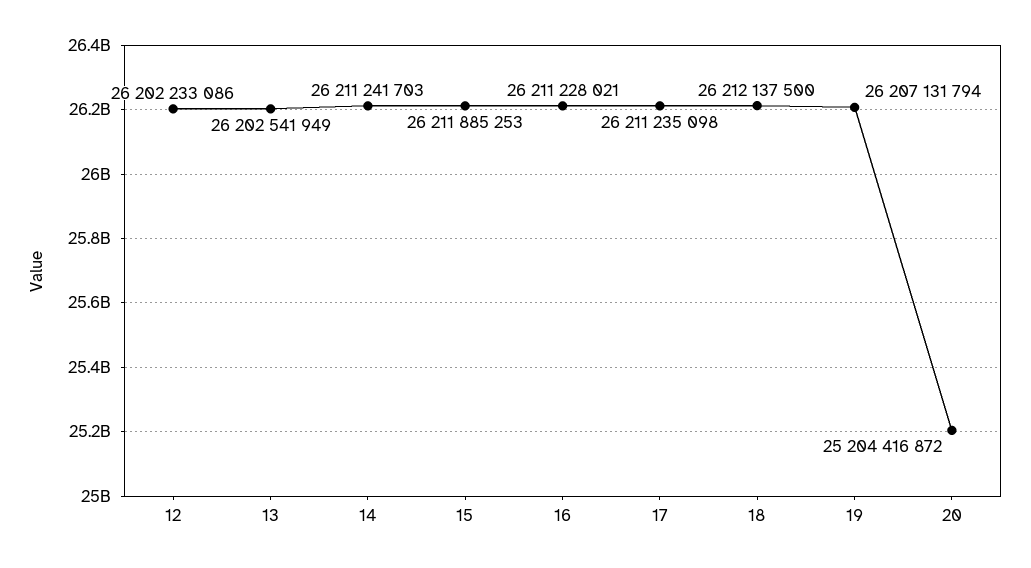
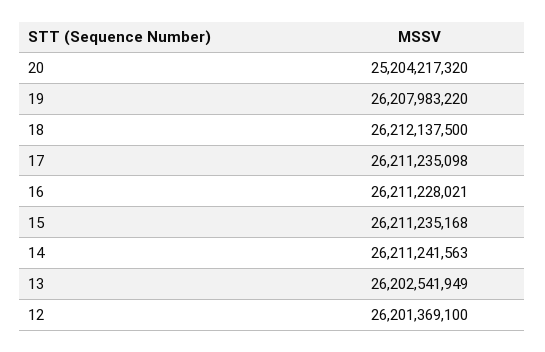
12: 26202233086 -> 26201369100
14: 26211241703 -> 26211241563
15: 26211885253 -> 26211235168
19: 26207131794 -> 26207983220
20: 25204416872 -> 25204217320

